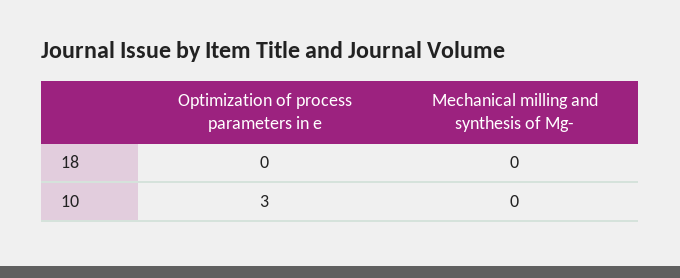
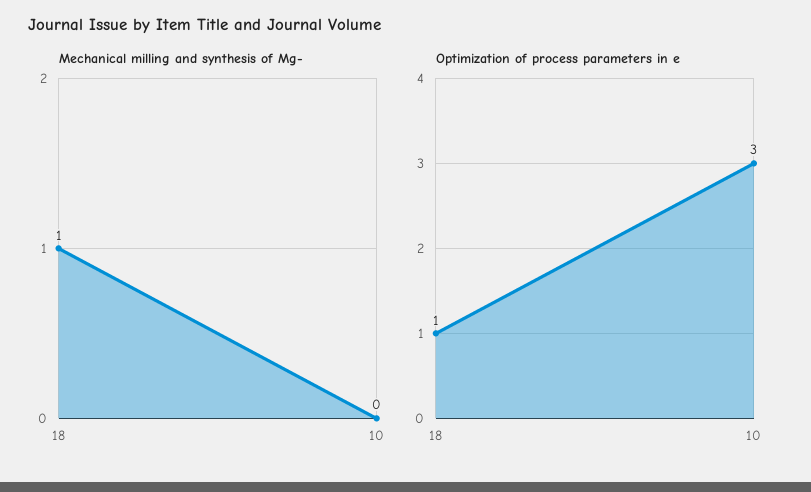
Optimization of process parameters in e, 18: 0 -> 1
Mechanical milling and synthesis of Mg-, 18: 0 -> 1

